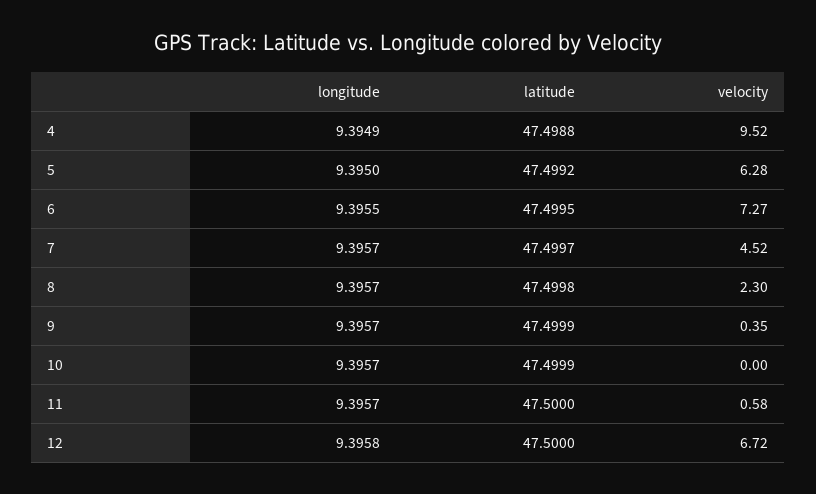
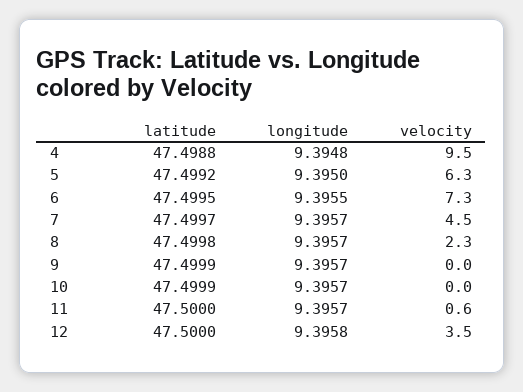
longitude, 4: 9.3949 -> 9.3948
velocity, 9: 0.35 -> 0
velocity, 12: 6.72 -> 3.5

